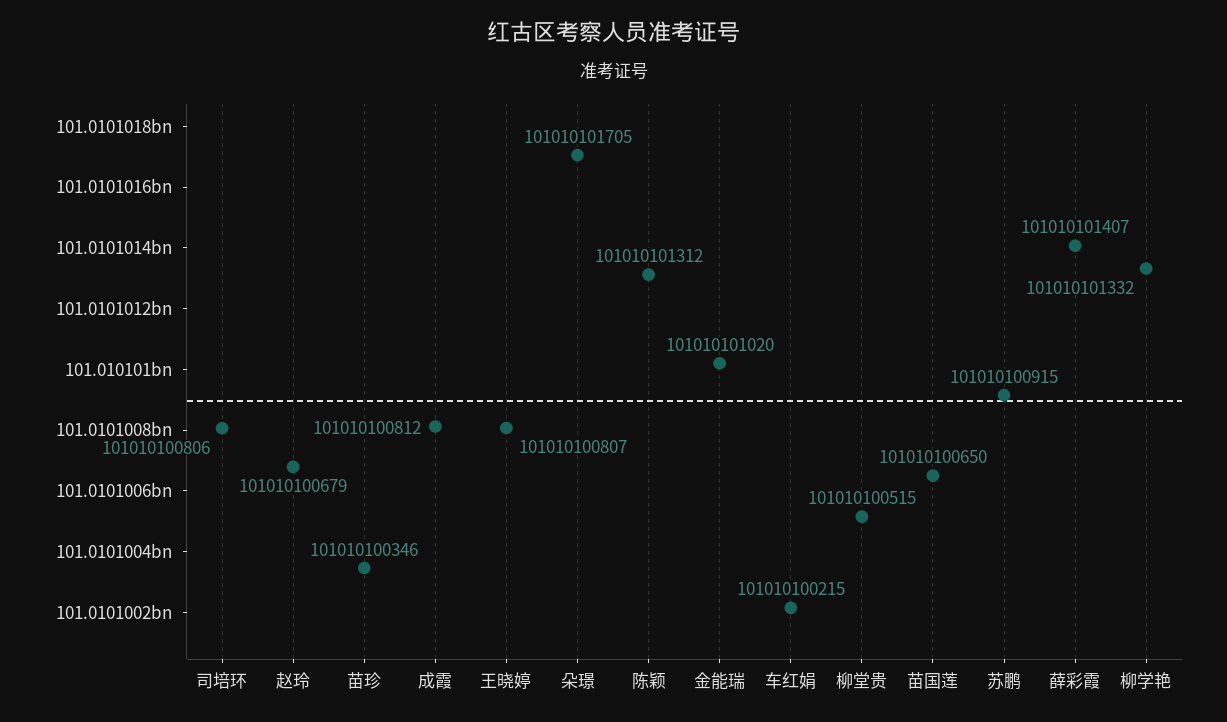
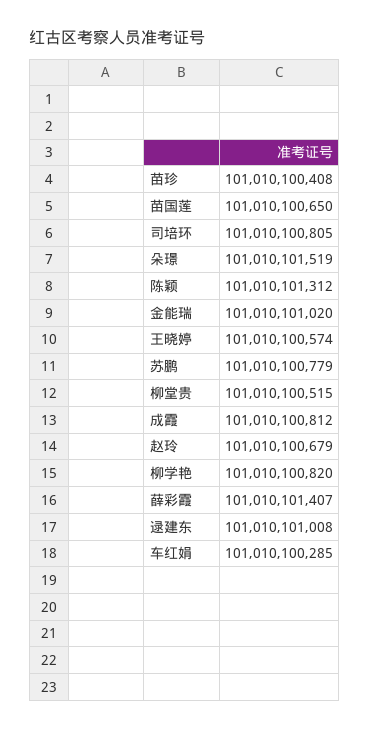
司培环: 101010100806 -> 101010100805
苗珍: 101010100346 -> 101010100408
王晓婷: 101010100807 -> 101010100574
朵璟: 101010101705 -> 101010101519
车红娟: 101010100215 -> 101010100285
苏鹏: 101010100915 -> 101010100779
柳学艳: 101010101332 -> 101010100820
逯建东: none -> 101010101008

